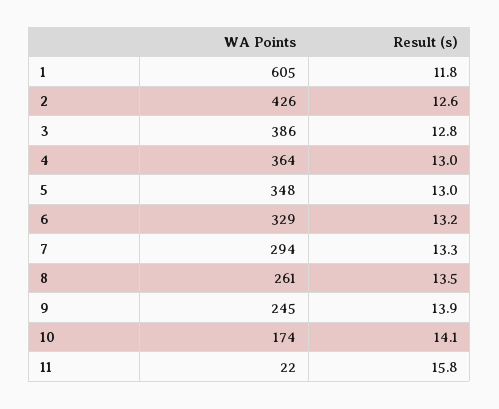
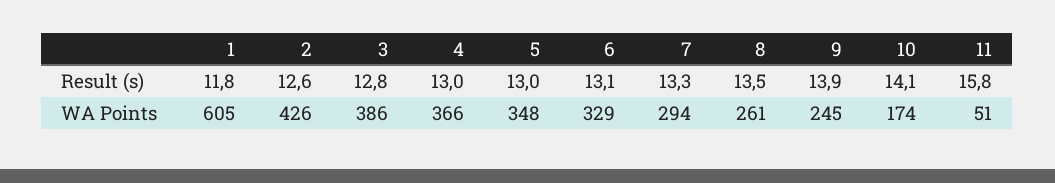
WA Points, 4: 364 -> 366
Result (s), 6: 13.2 -> 13.1
WA Points, 11: 22 -> 51

